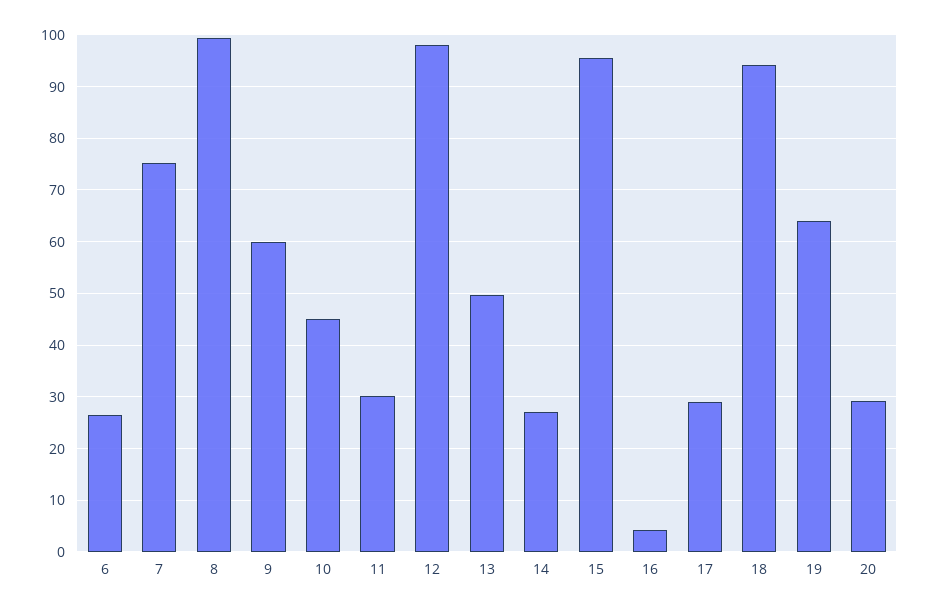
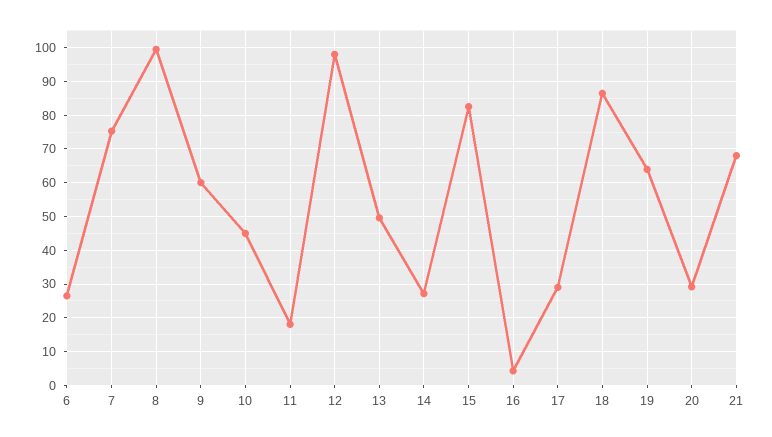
11: 30 -> 18
15: 96 -> 82
18: 94 -> 86
21: none -> 68

